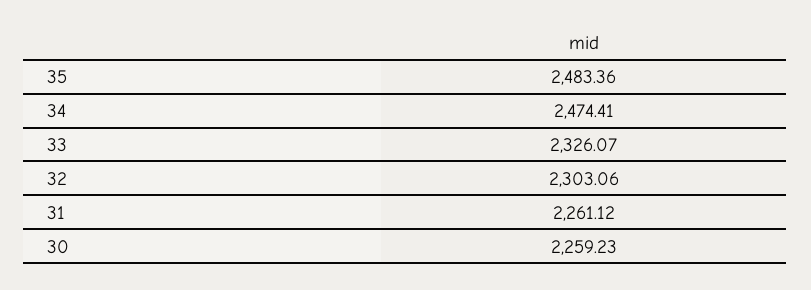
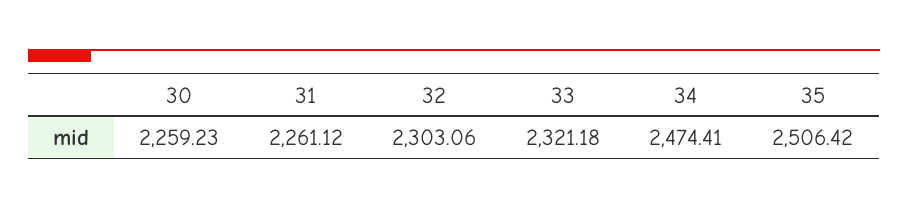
35: 2483.36 -> 2506.42
33: 2326.07 -> 2321.18

